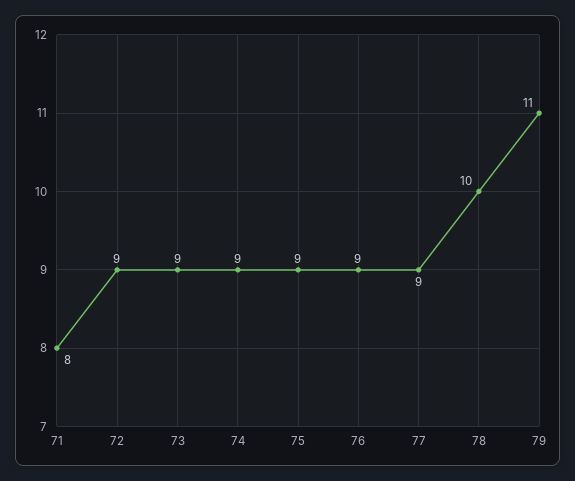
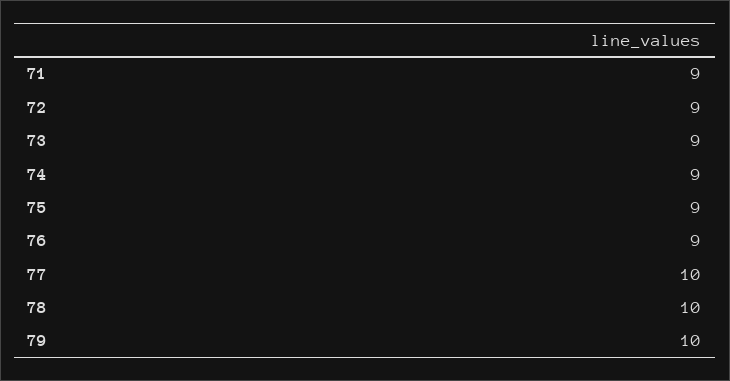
71: 8 -> 9
77: 9 -> 10
79: 11 -> 10

